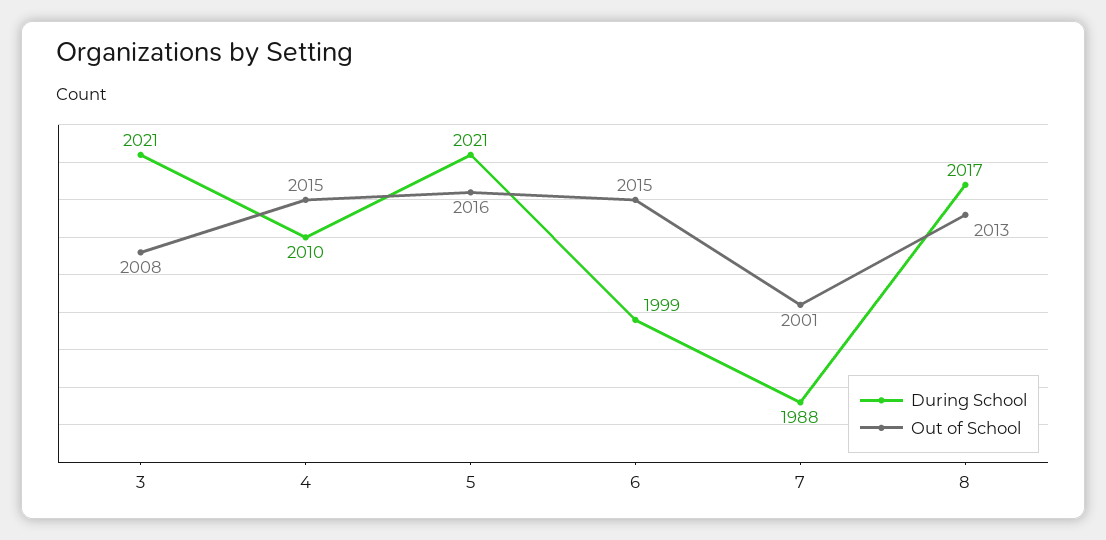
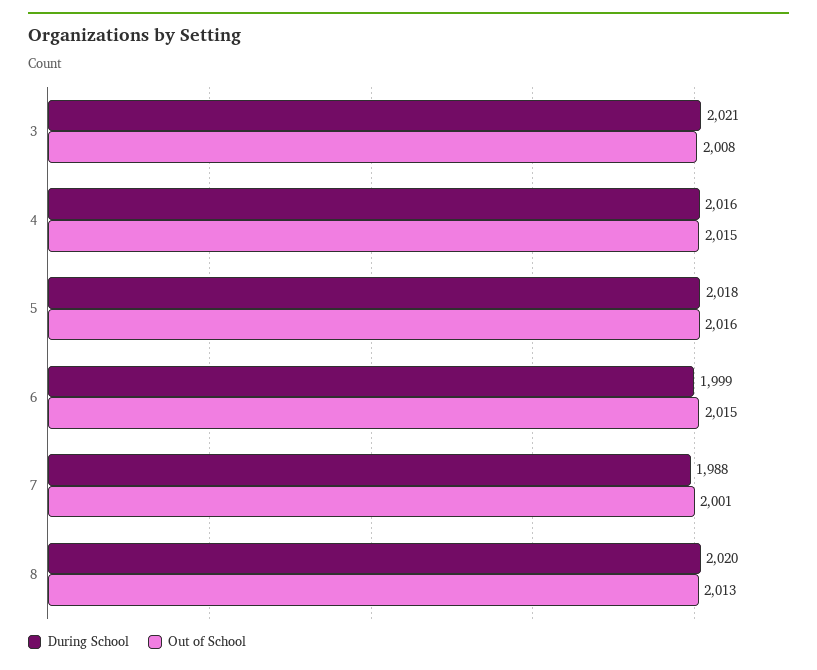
During School, 4: 2010 -> 2016
During School, 5: 2021 -> 2018
During School, 8: 2017 -> 2020

